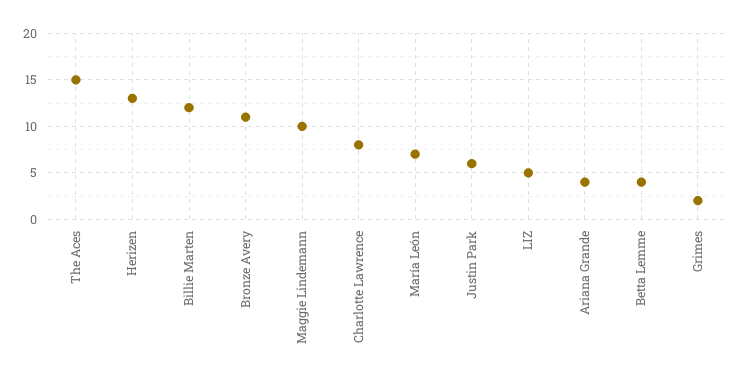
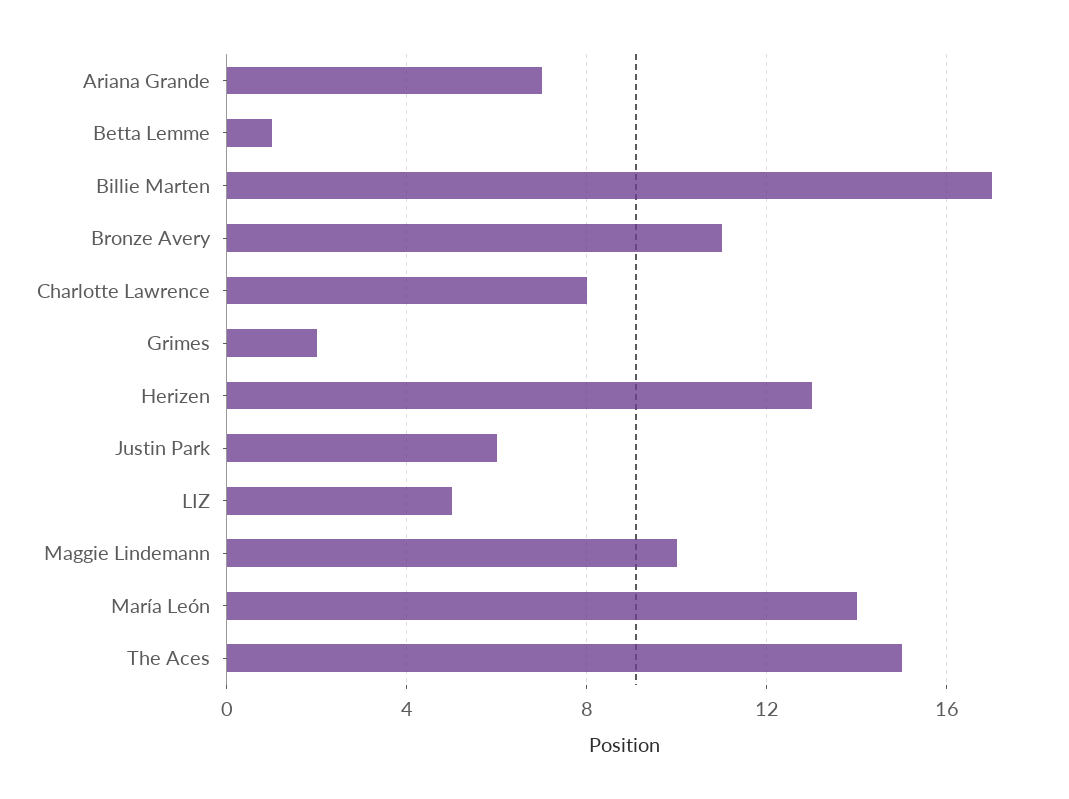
Billie Marten: 12 -> 17
María León: 7 -> 14
Ariana Grande: 4 -> 7
Betta Lemme: 4 -> 1

